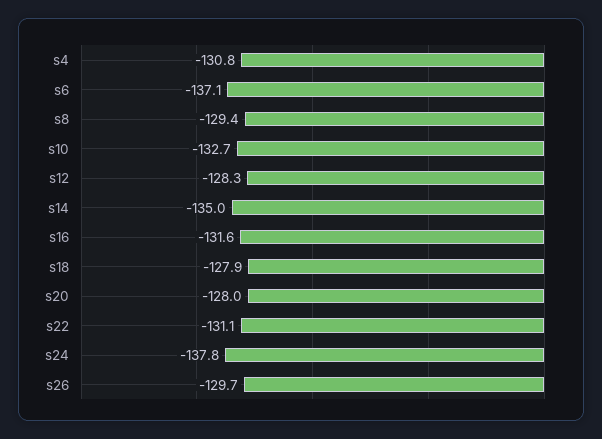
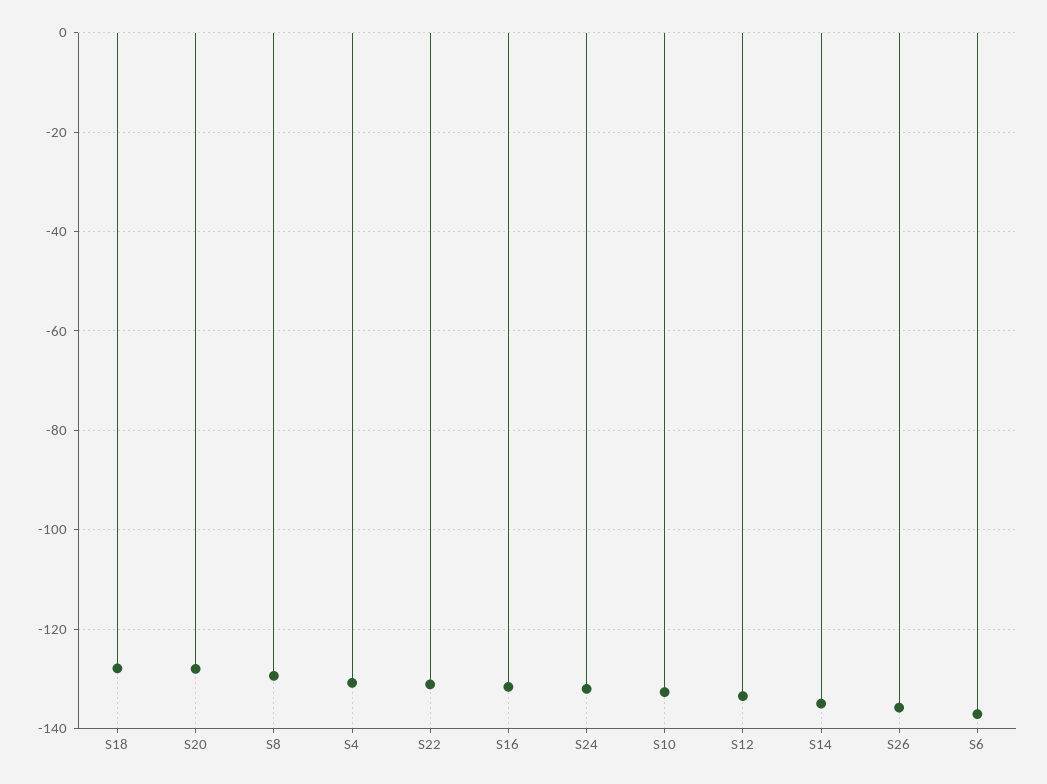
s12: -128.3 -> -134
s24: -137.8 -> -132
s26: -129.7 -> -136

